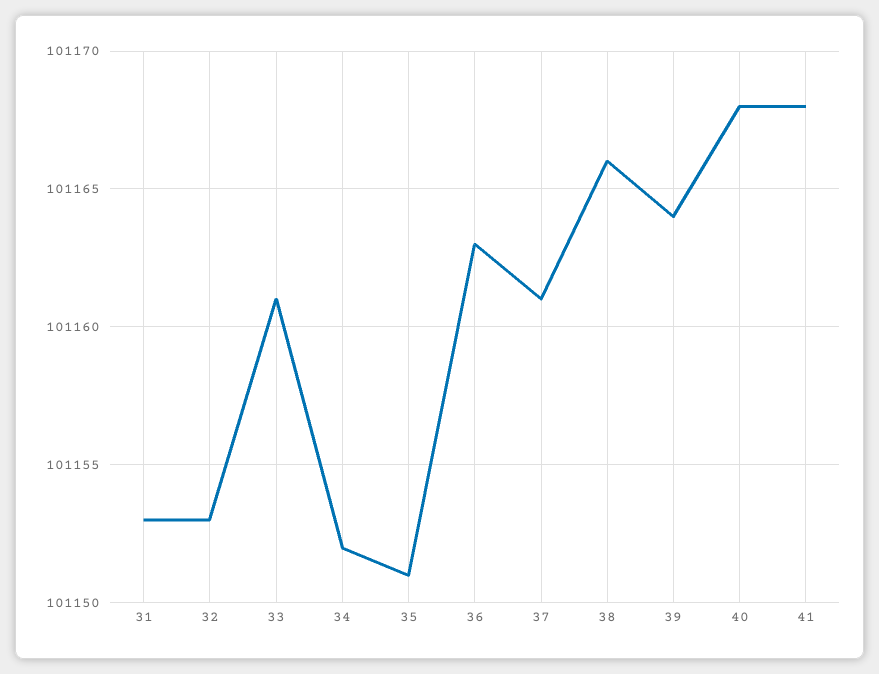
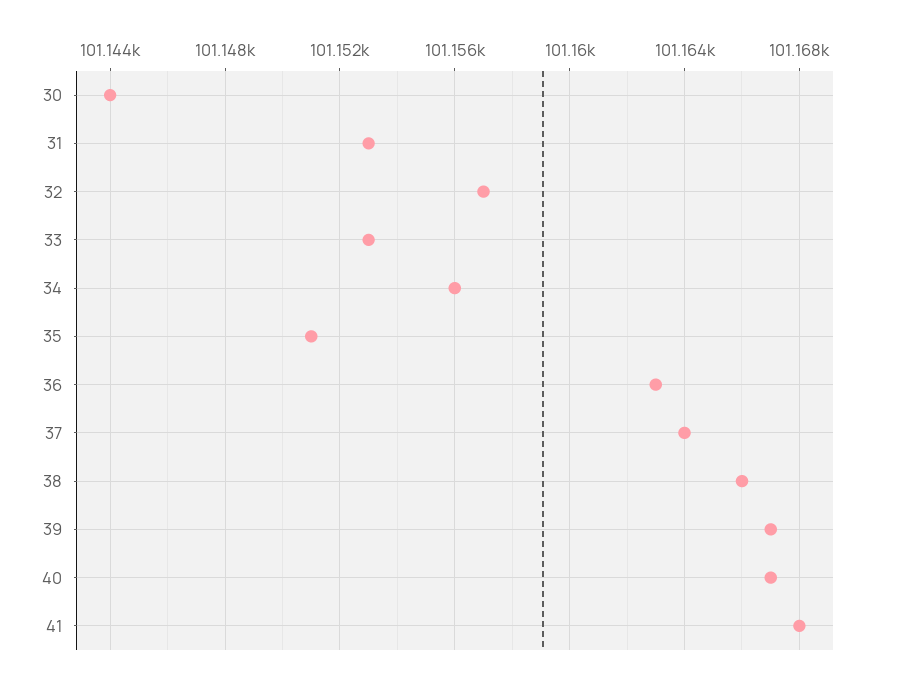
32: 101153 -> 101157
33: 101161 -> 101153
34: 101152 -> 101156
37: 101161 -> 101164
39: 101164 -> 101167
40: 101168 -> 101167
30: none -> 101144

